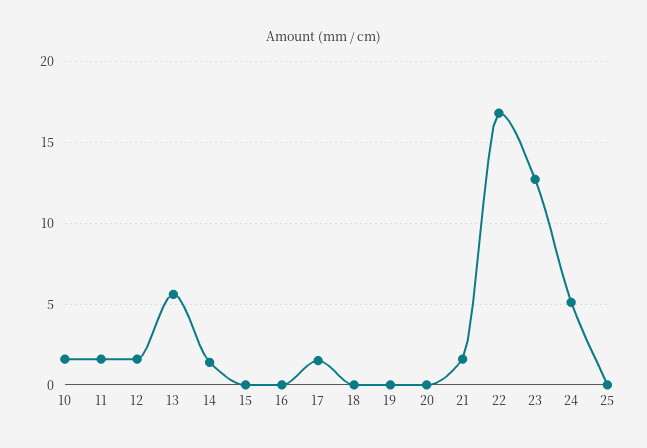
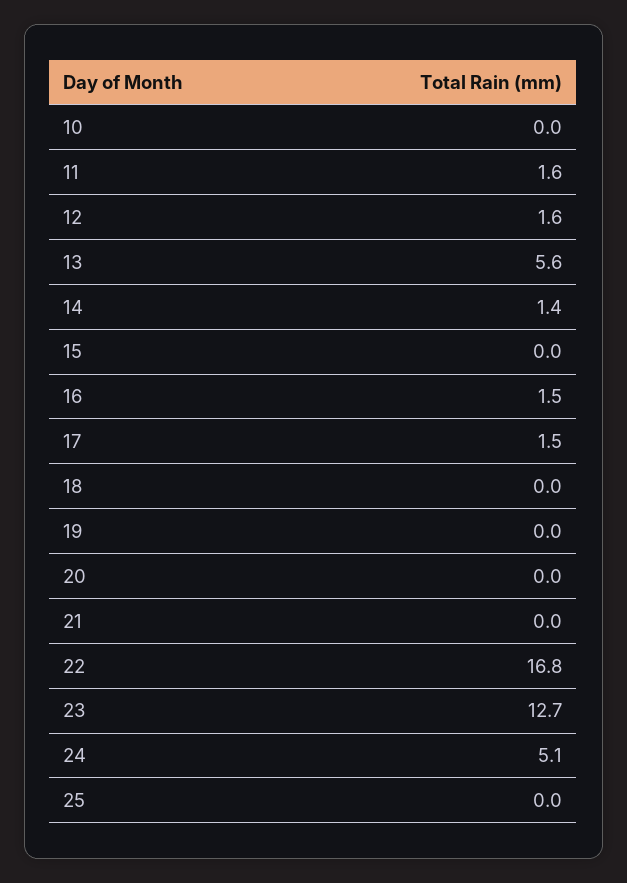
10: 1.5 -> 0
16: 0 -> 1.5
21: 1.5 -> 0

